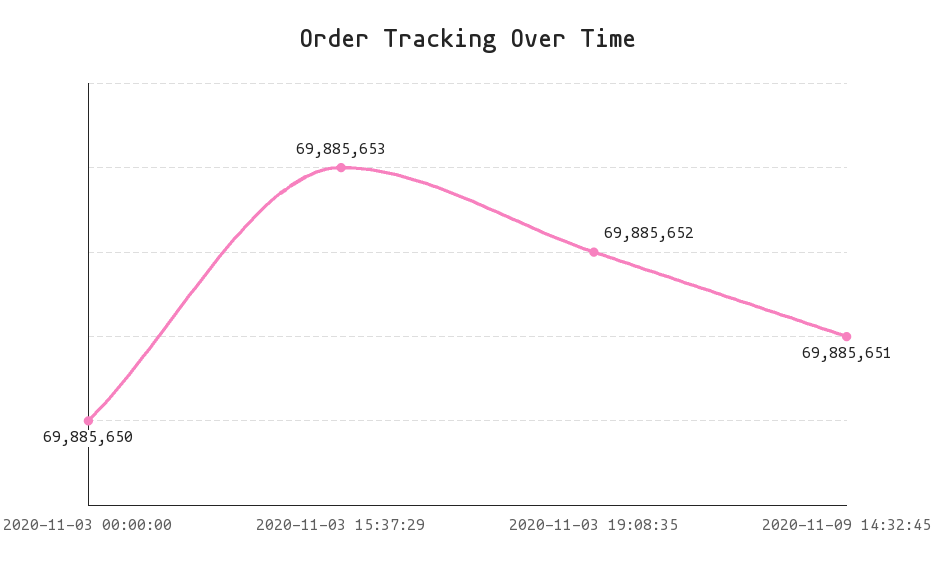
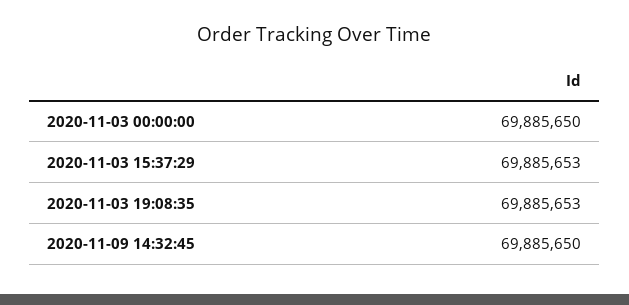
2020-11-03 19:08:35: 69885652 -> 69885653
2020-11-09 14:32:45: 69885651 -> 69885650

